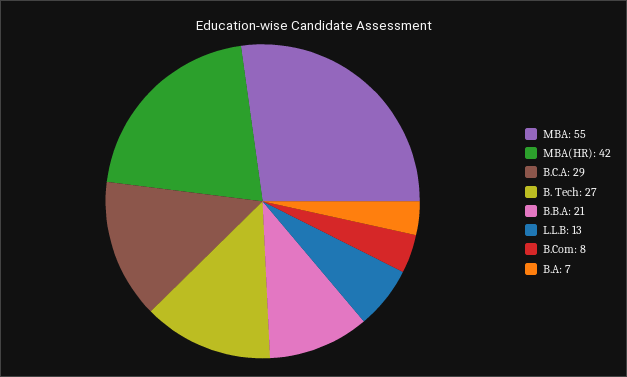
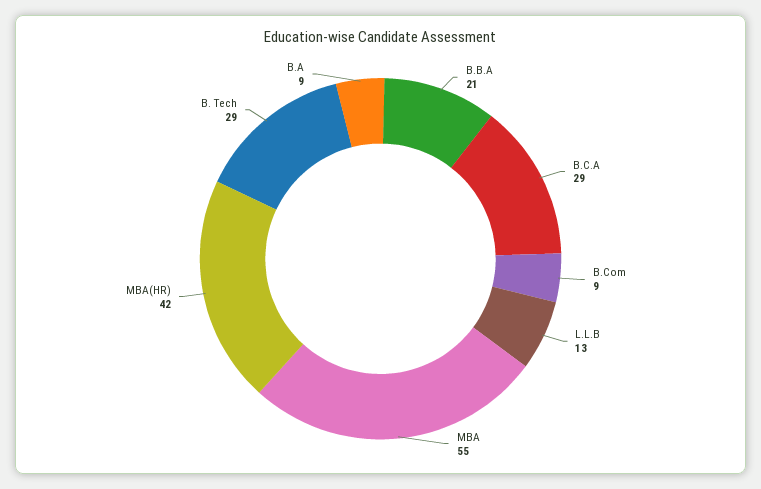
B. Tech: 27 -> 29
B.Com: 8 -> 9
B.A: 7 -> 9

